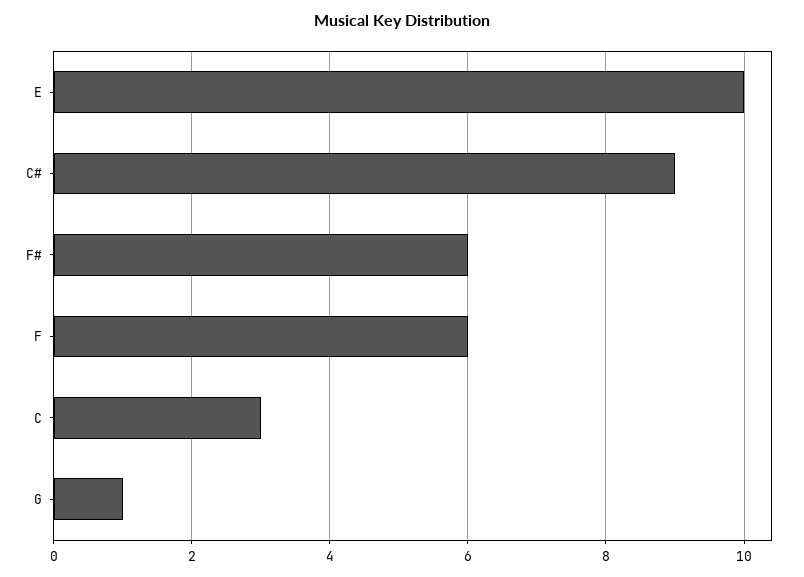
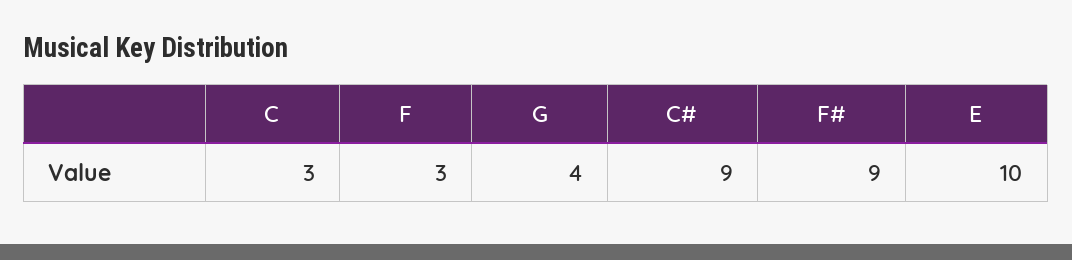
F#: 6 -> 9
F: 6 -> 3
G: 1 -> 4

